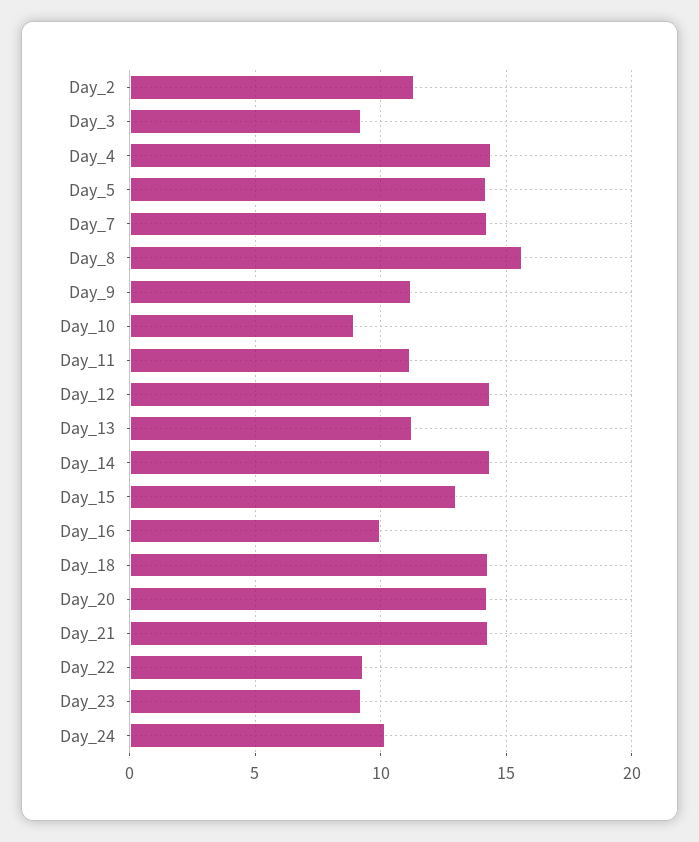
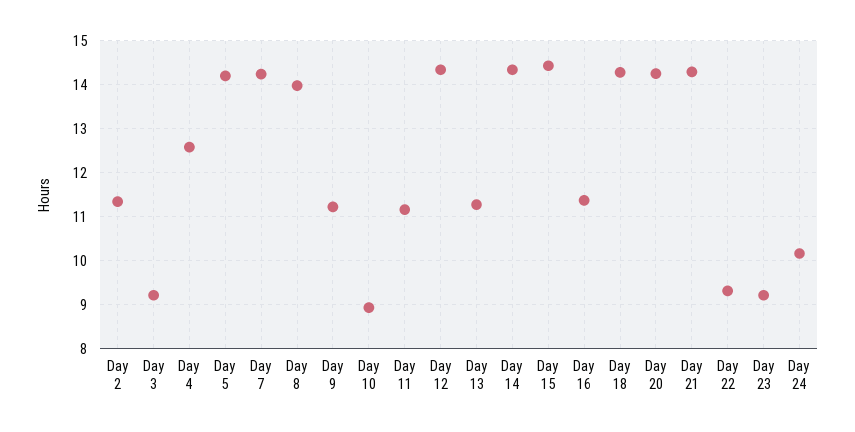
Day_4: 14.5 -> 12.6
Day_8: 15.5 -> 14
Day_15: 13 -> 14.4
Day_16: 10 -> 11.4

